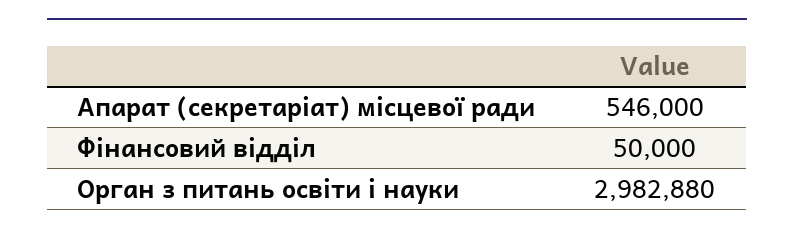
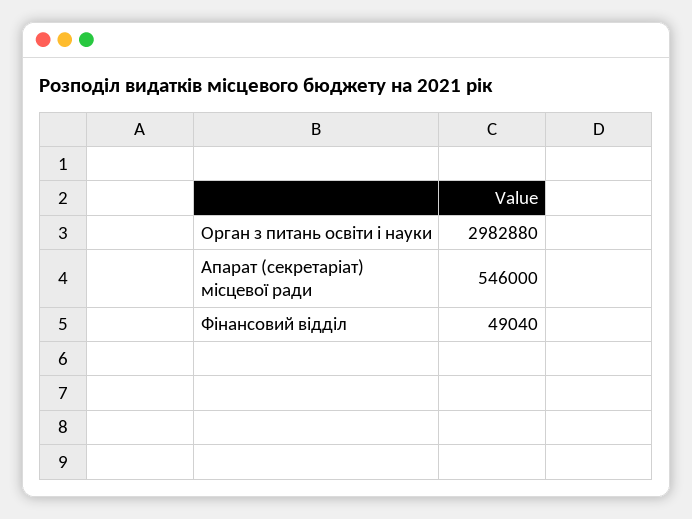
Фінансовий відділ: 50000 -> 49040

